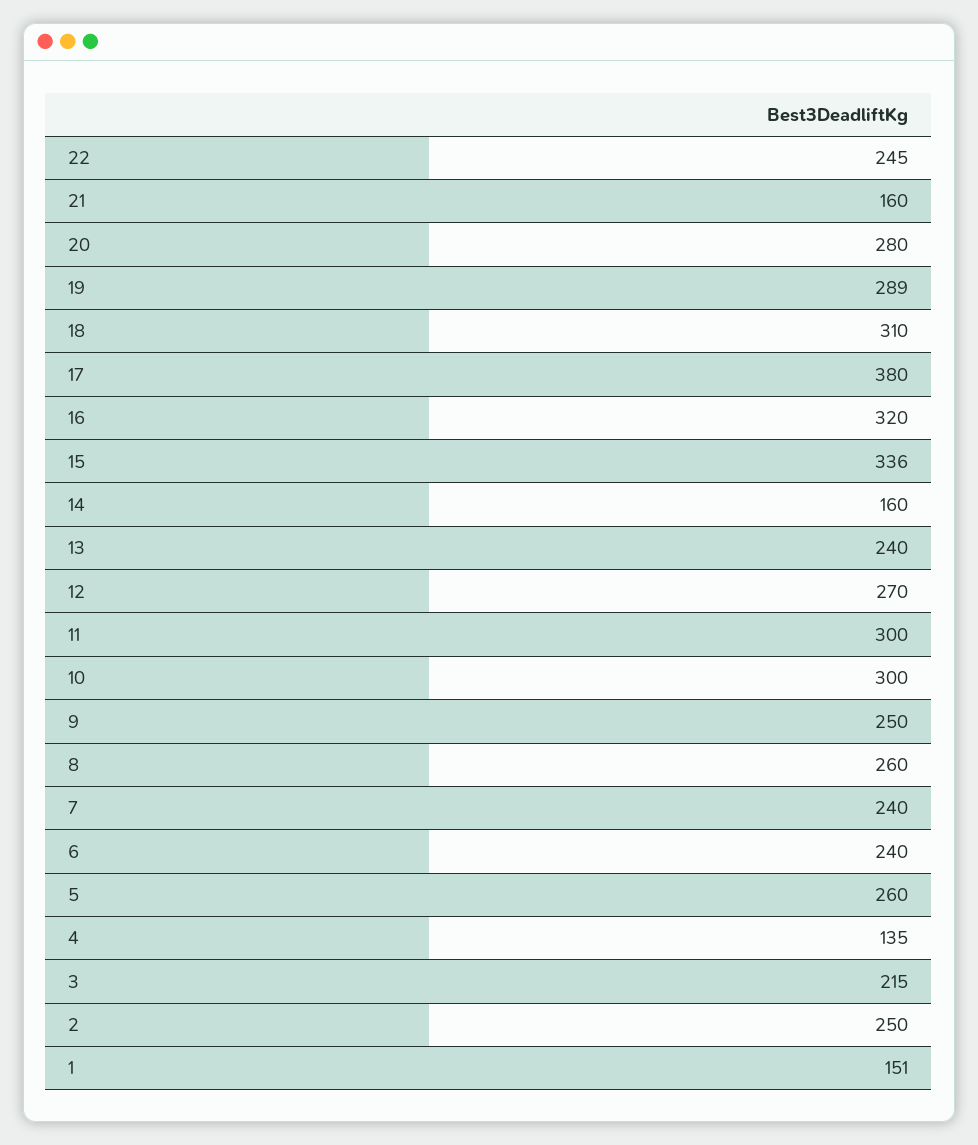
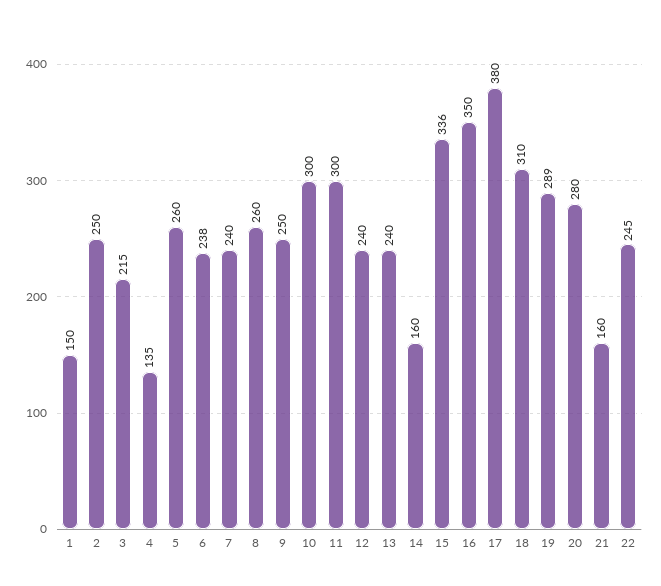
16: 320 -> 350
12: 270 -> 240
6: 240 -> 238
1: 151 -> 150

